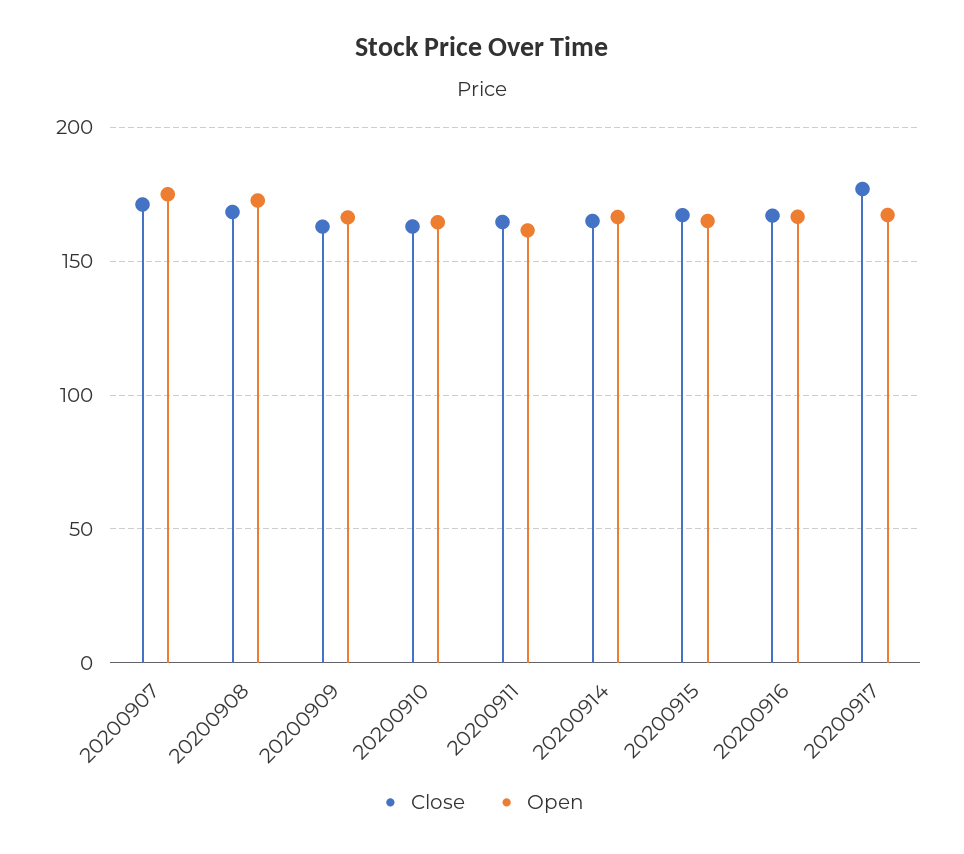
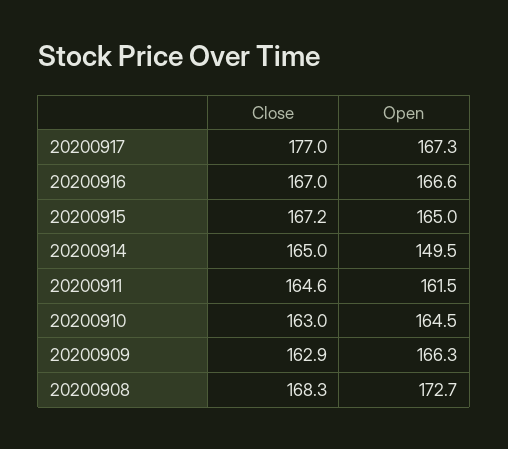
Close, 20200907: 170 -> none
Open, 20200907: 175 -> none
Open, 20200914: 165 -> 149.5

